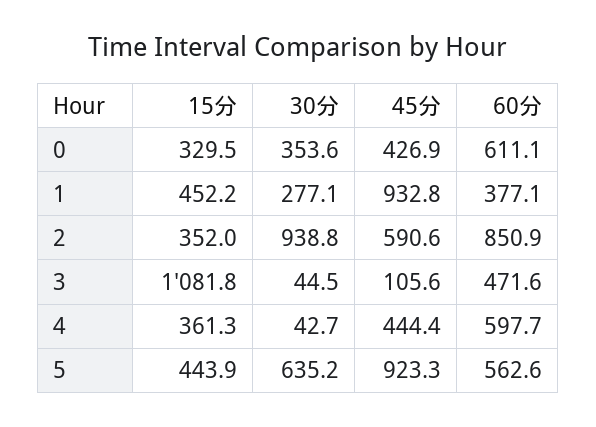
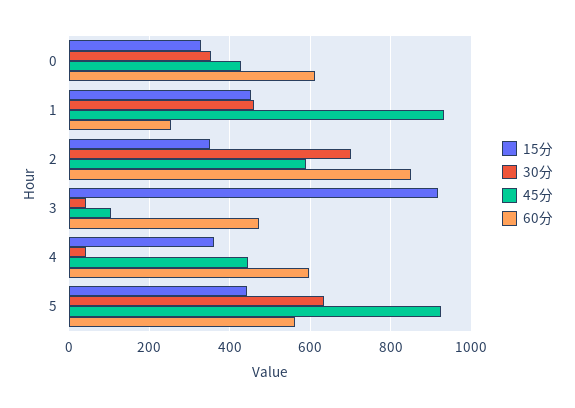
30分, 1: 277.1 -> 460
60分, 1: 377.1 -> 260
30分, 2: 938.8 -> 700
15分, 3: 1081.8 -> 920

